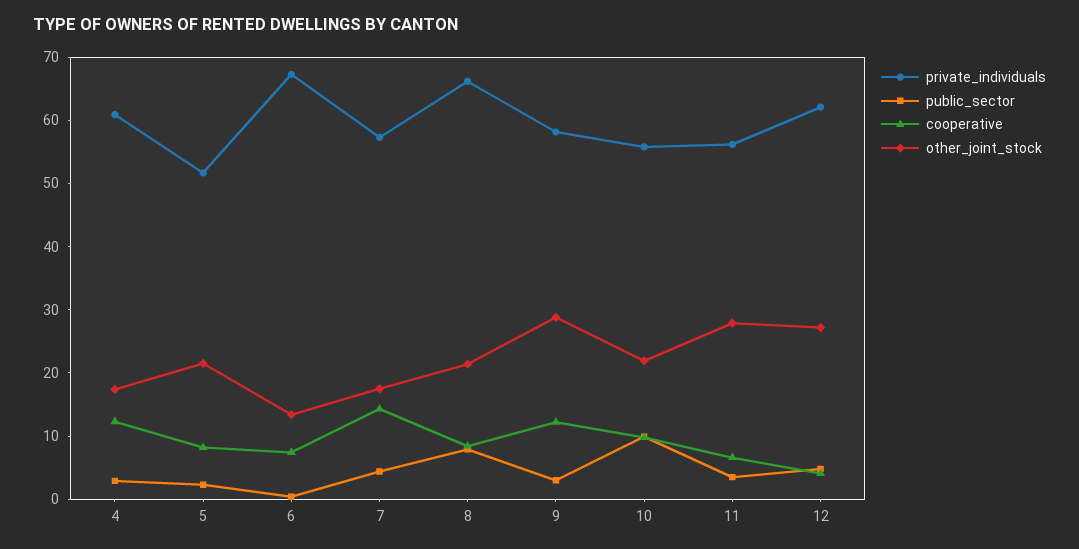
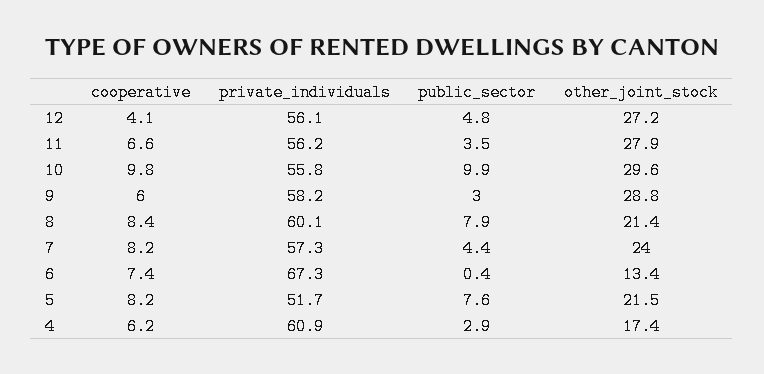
cooperative, 4: 12 -> 6.2
public_sector, 5: 2 -> 7.6
cooperative, 7: 14 -> 8.2
other_joint_stock, 7: 18 -> 24
private_individuals, 8: 66 -> 60.1
cooperative, 9: 12 -> 6
other_joint_stock, 10: 22 -> 29.6
private_individuals, 12: 62 -> 56.1

